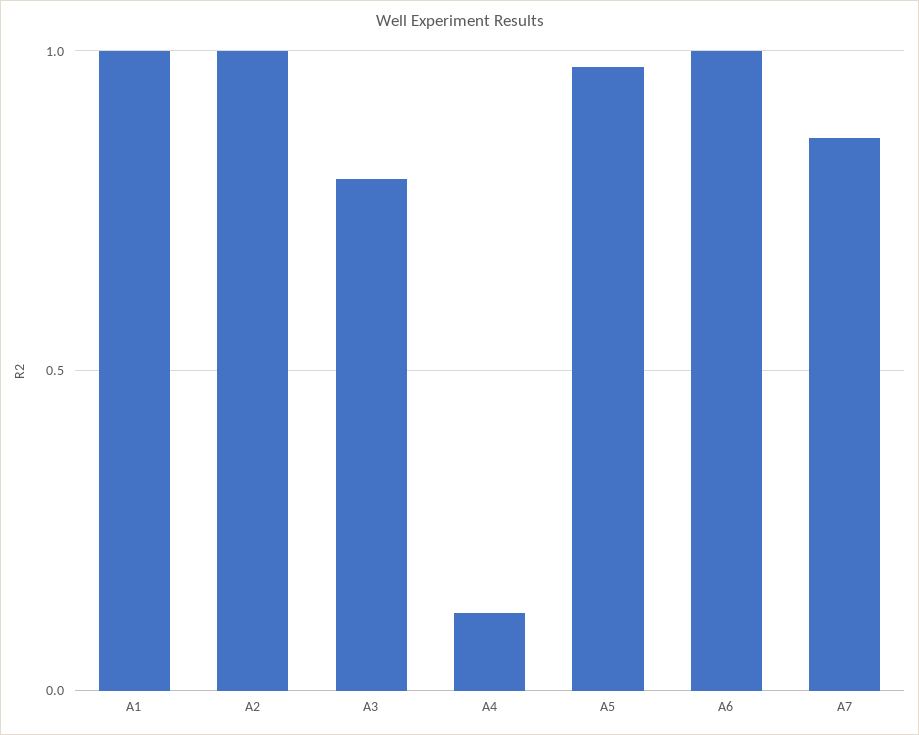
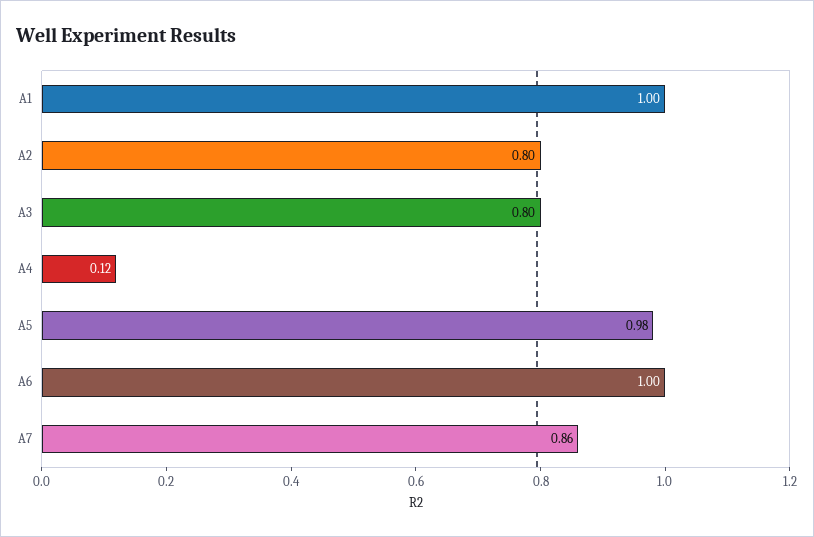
A2: 1 -> 0.8

